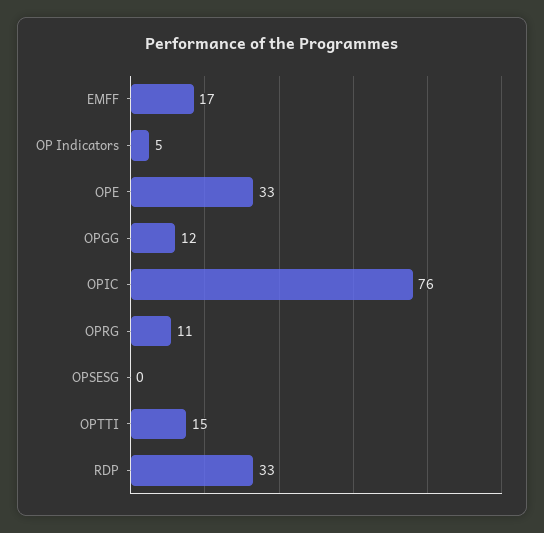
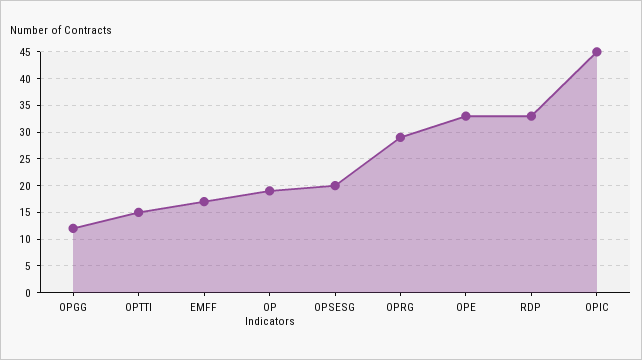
OP Indicators: 5 -> 20
OPIC: 76 -> 45
OPRG: 11 -> 30
OPSESG: 0 -> 20

